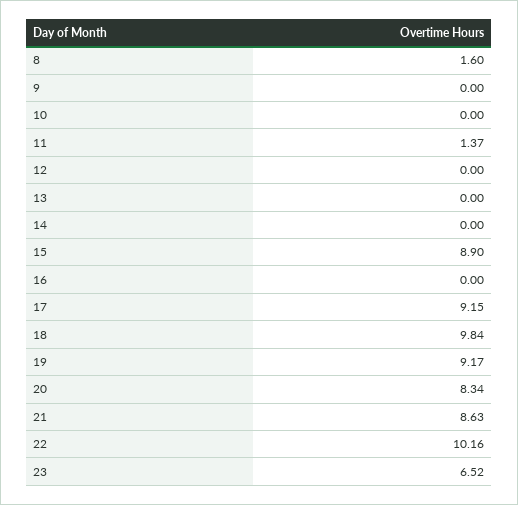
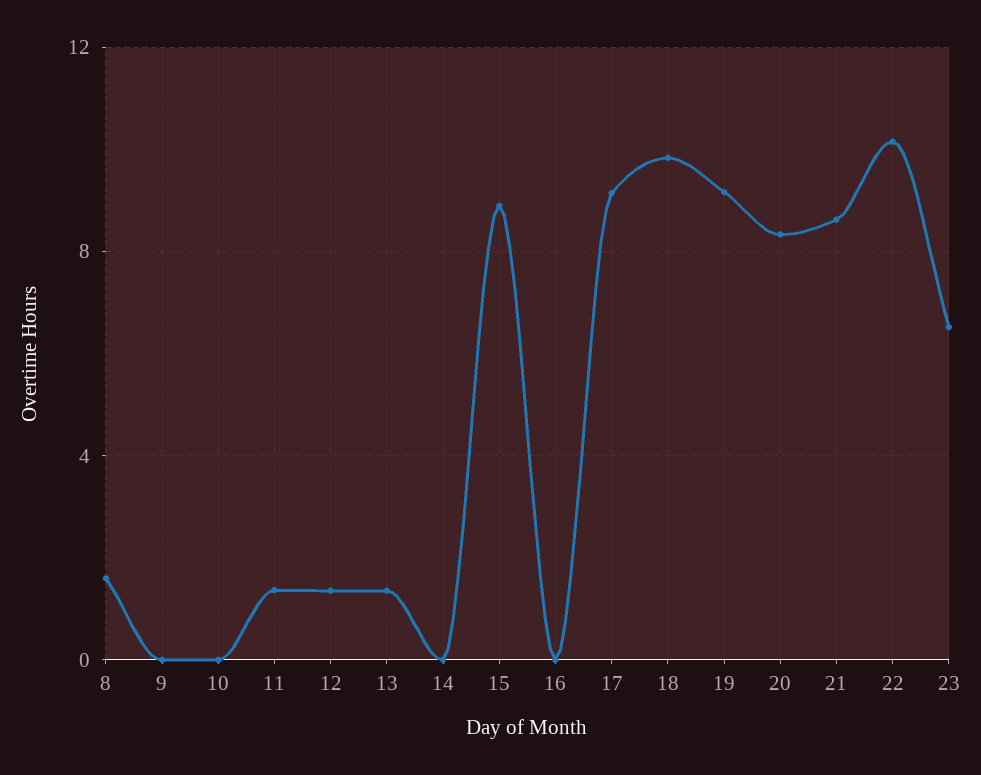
12: 0 -> 1.5
13: 0 -> 1.5

